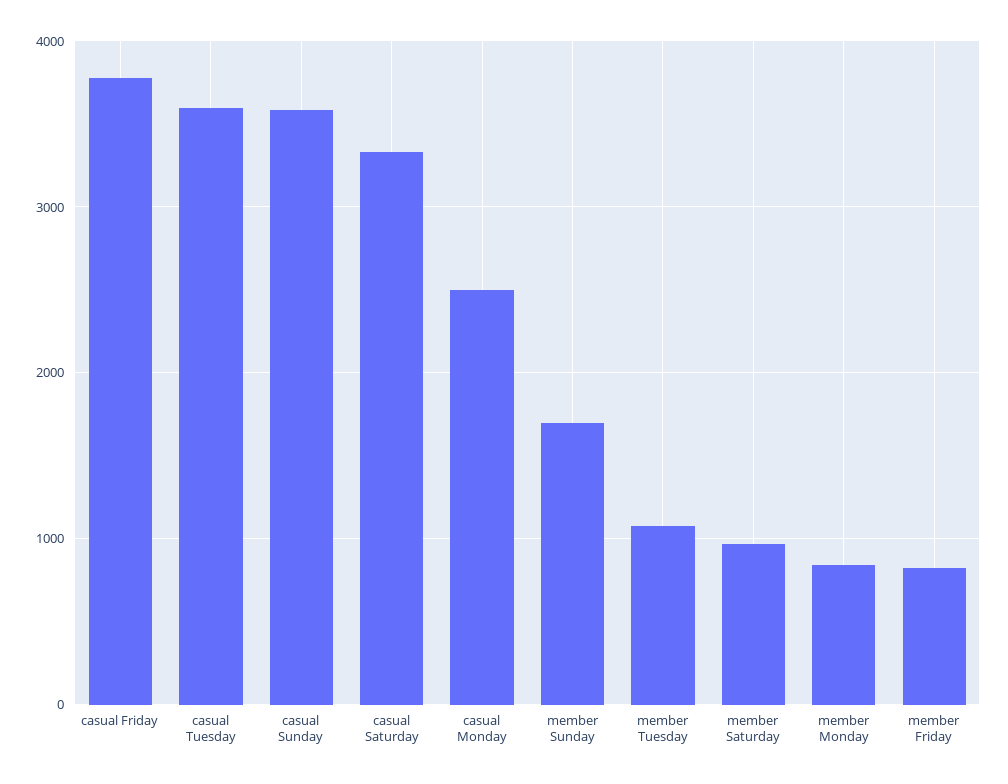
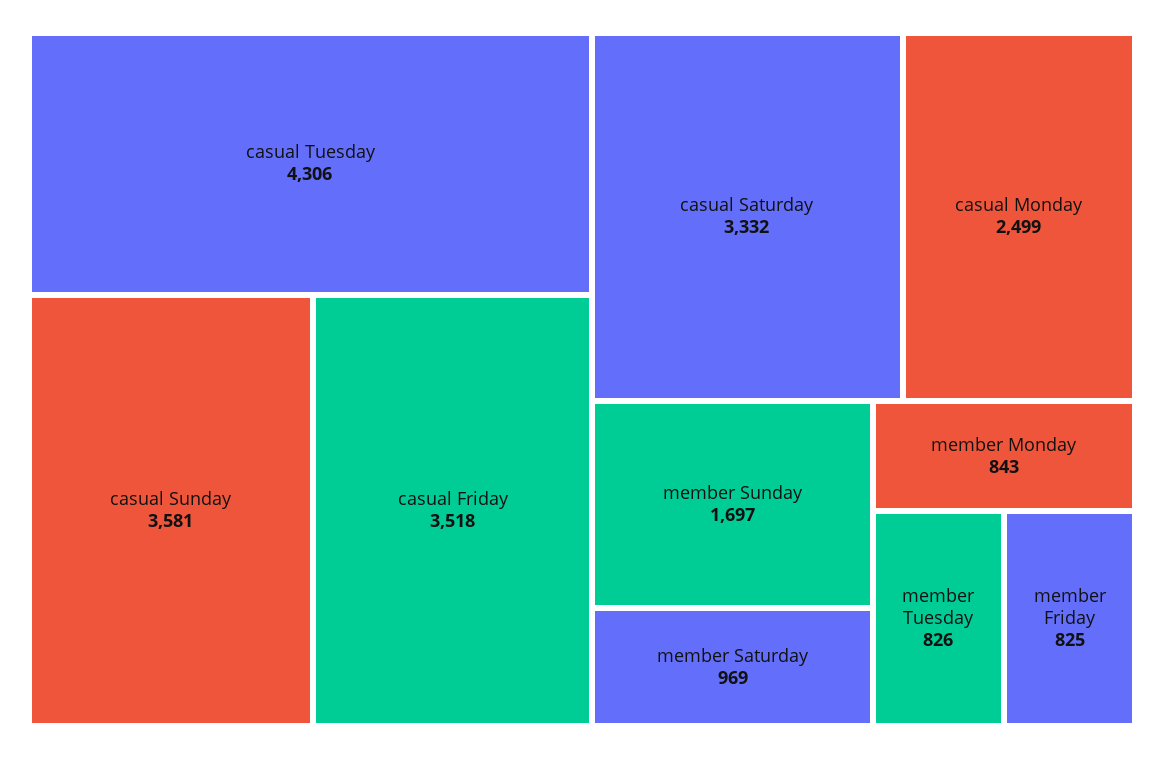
casual Friday: 3800 -> 3518
casual Tuesday: 3600 -> 4306
member Tuesday: 1100 -> 826

